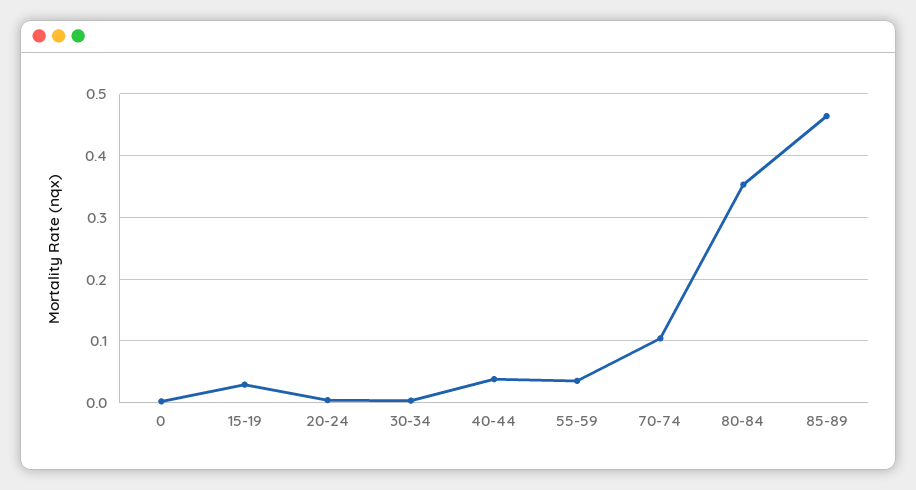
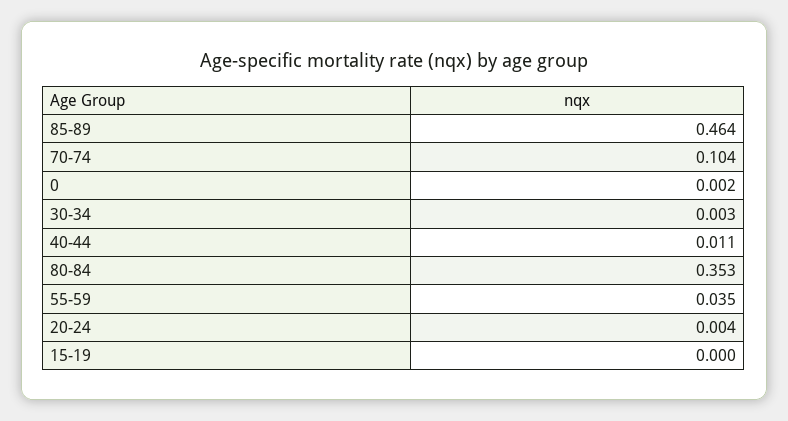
15-19: 0.03 -> 0
40-44: 0.04 -> 0.011

